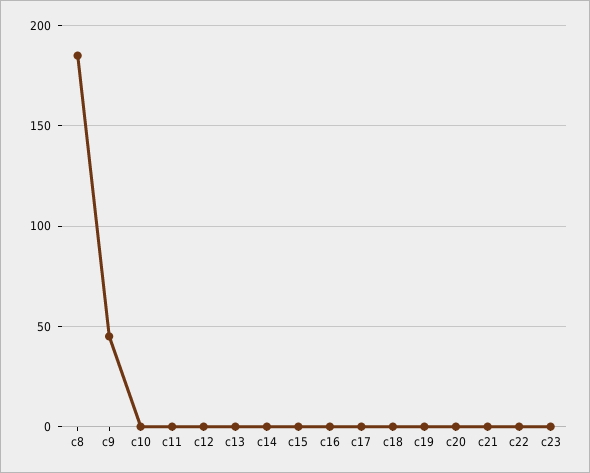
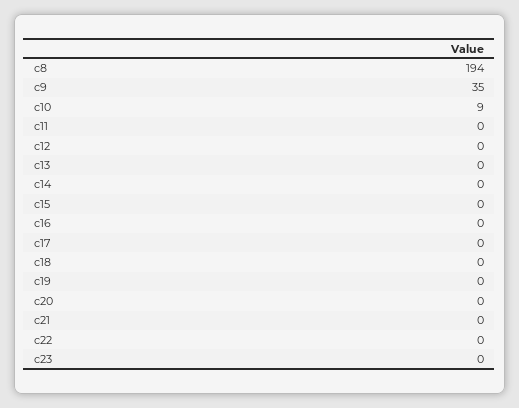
c8: 185 -> 194
c9: 45 -> 35
c10: 0 -> 9

